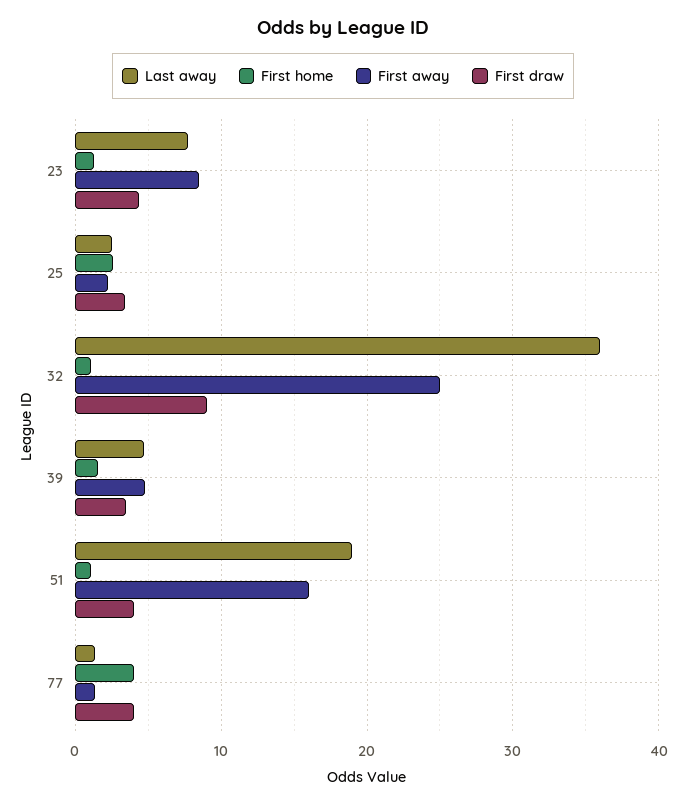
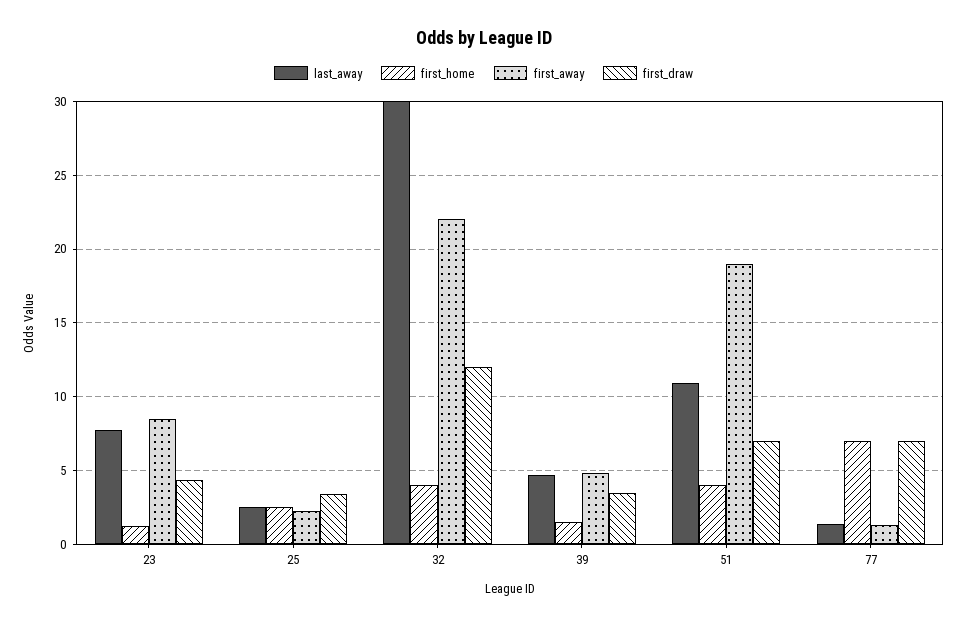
Last away, 32: 36 -> 30
First home, 32: 1 -> 4
First away, 32: 25 -> 22
First draw, 32: 9 -> 12
Last away, 51: 19 -> 11
First home, 51: 1 -> 4
First away, 51: 16 -> 19
First draw, 51: 4 -> 7
First home, 77: 4 -> 7
First draw, 77: 4 -> 7

